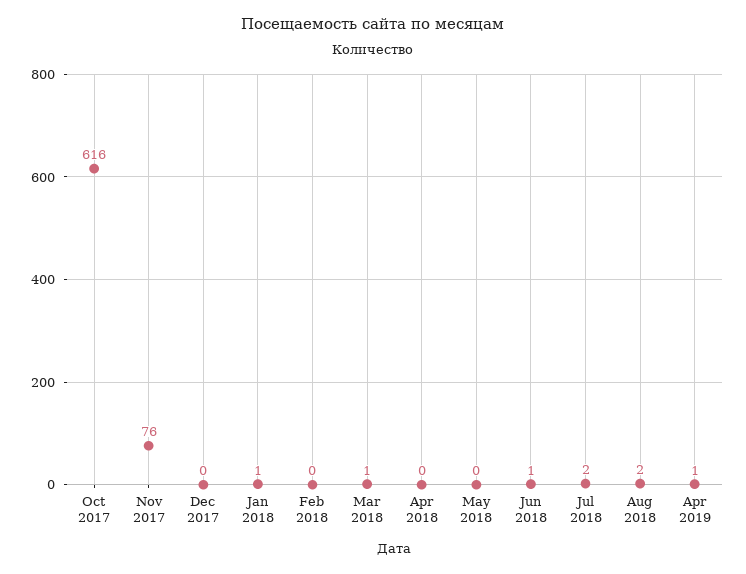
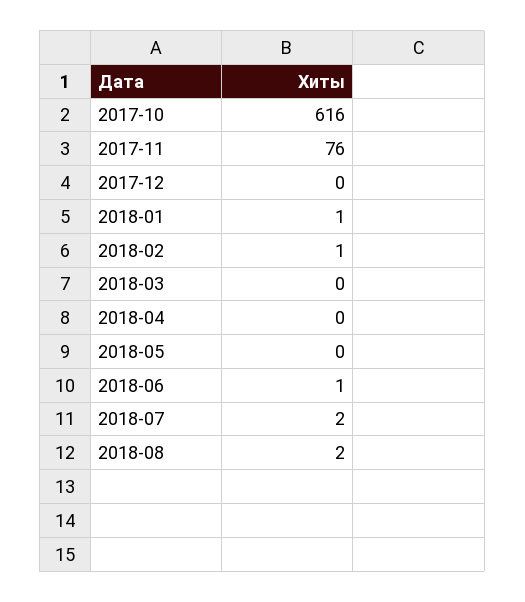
Feb 2018: 0 -> 1
Mar 2018: 1 -> 0
Apr 2019: 1 -> none

